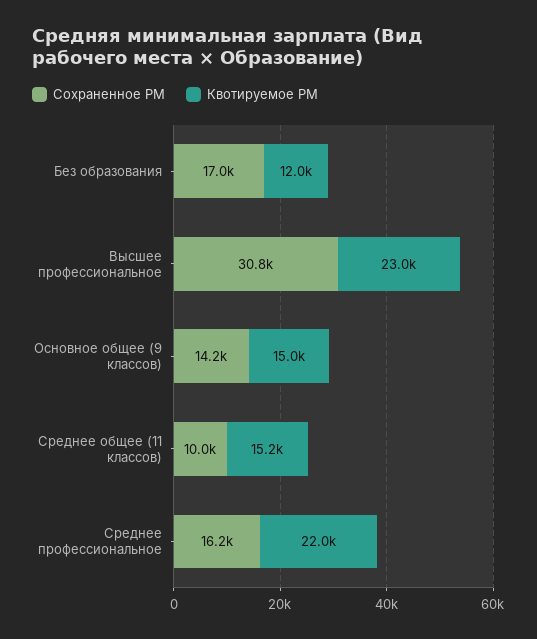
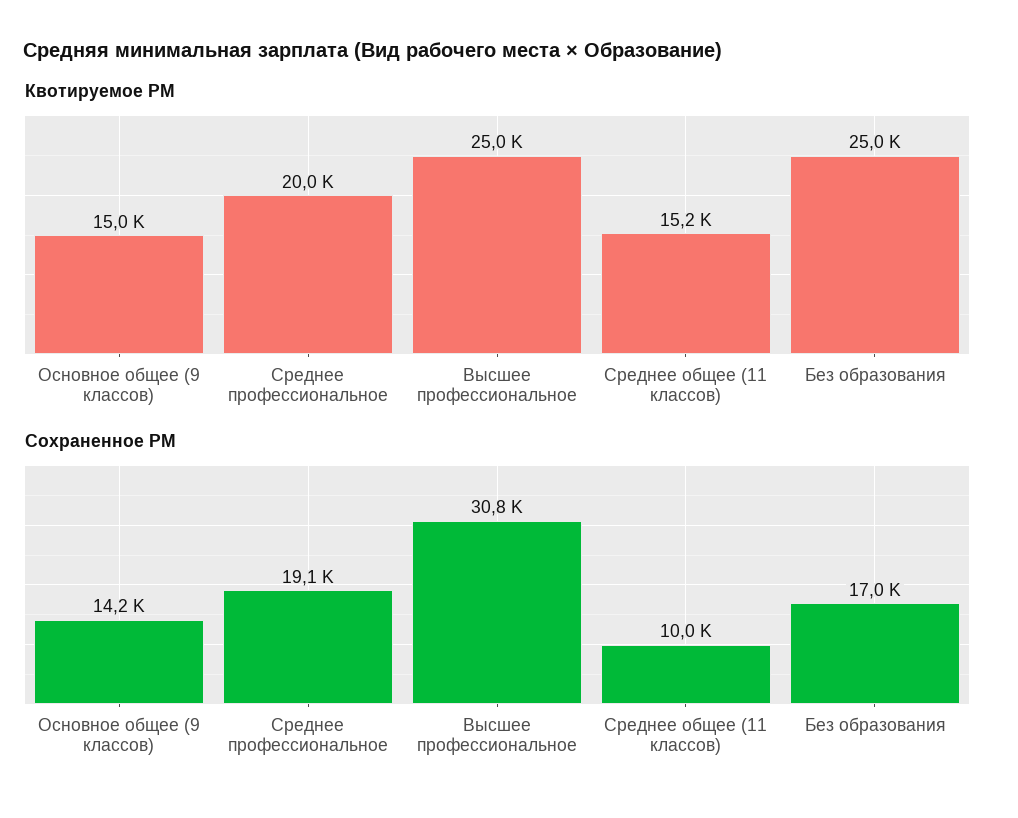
Квотируемое РМ, Без образования: 12000 -> 25000
Квотируемое РМ, Высшее профессиональное: 23000 -> 25000
Сохраненное РМ, Среднее профессиональное: 16200 -> 19100
Квотируемое РМ, Среднее профессиональное: 22000 -> 20000

